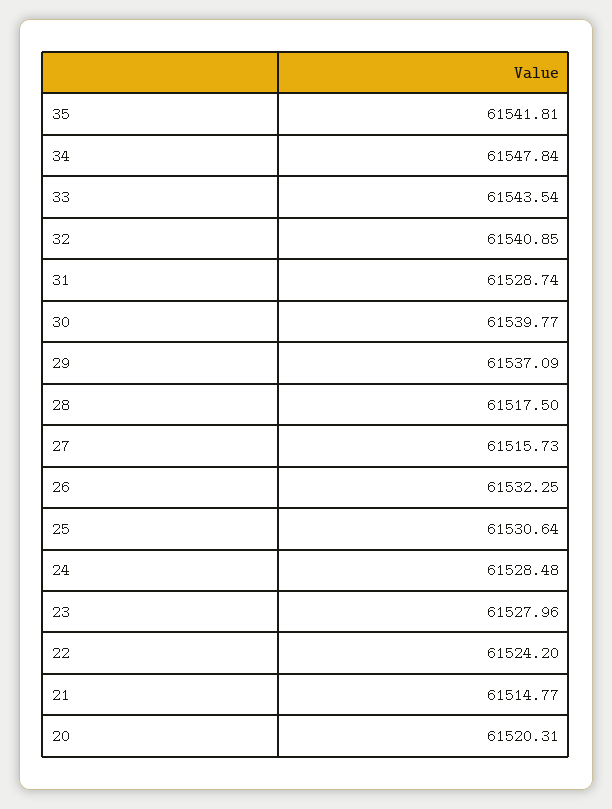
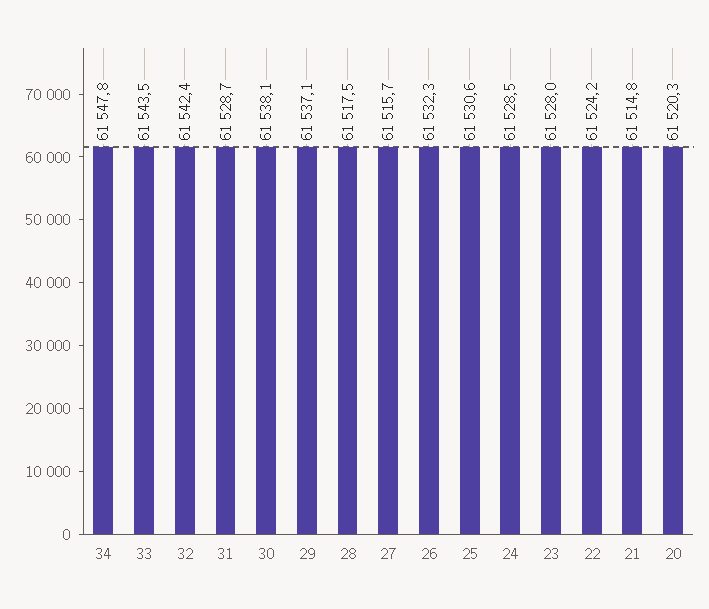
35: 61541.81 -> none
32: 61540.85 -> 61542.4
30: 61539.77 -> 61538.1

